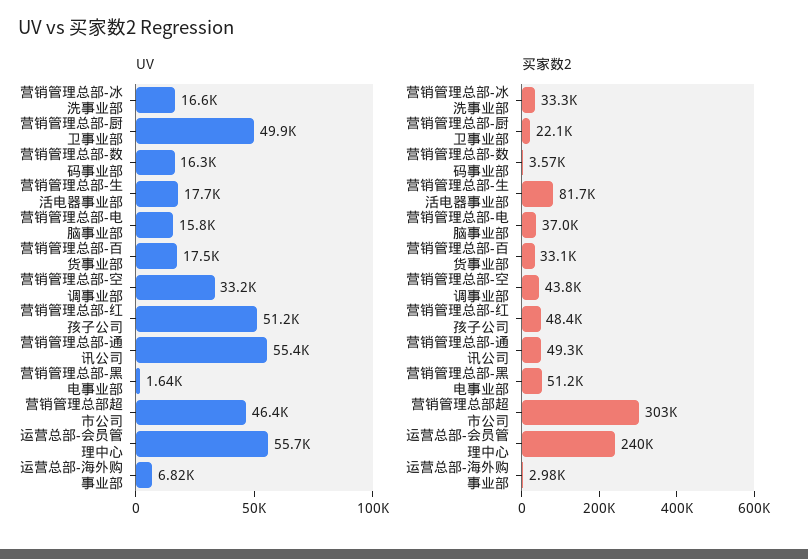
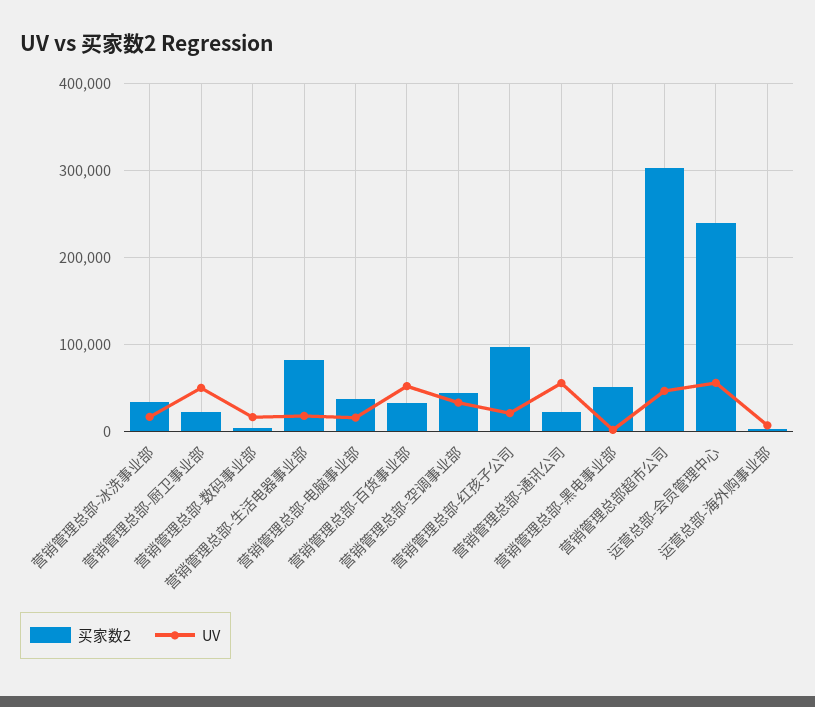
UV, 营销管理总部-百货事业部: 17500 -> 50000
UV, 营销管理总部-红孩子公司: 51200 -> 20000
买家数2, 营销管理总部-红孩子公司: 48400 -> 100000
买家数2, 营销管理总部-通讯公司: 49300 -> 20000

